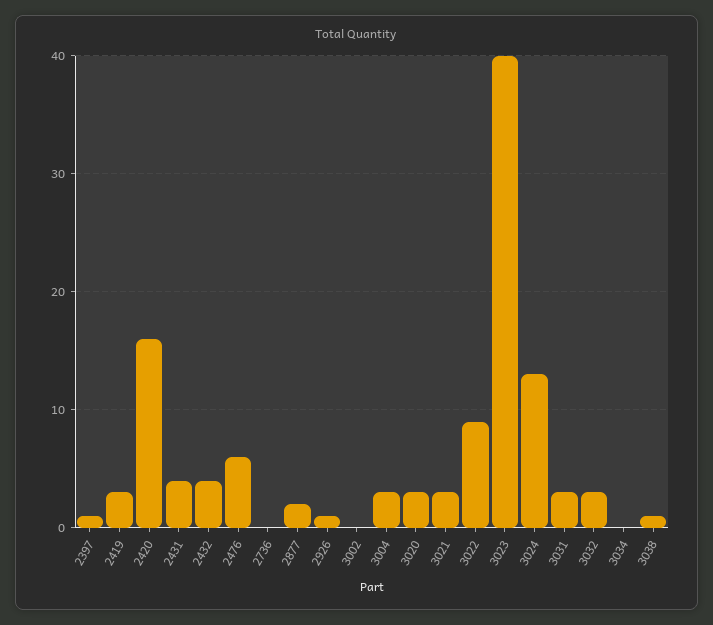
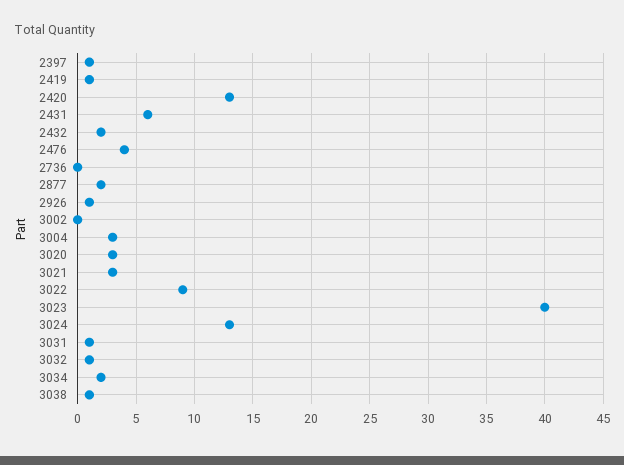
2419: 3 -> 1
2420: 16 -> 13
2431: 4 -> 6
2432: 4 -> 2
2476: 6 -> 4
3031: 3 -> 1
3032: 3 -> 1
3034: 0 -> 2

